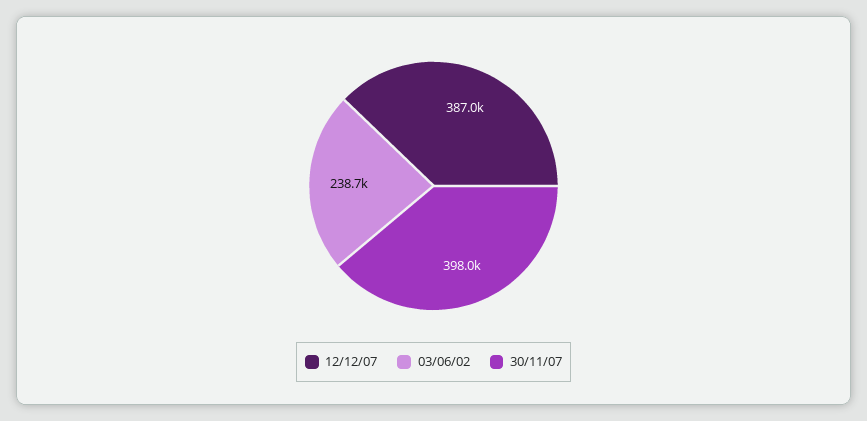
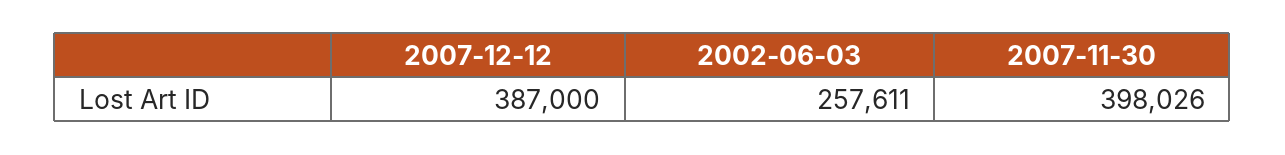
03/06/02: 238700 -> 257611

